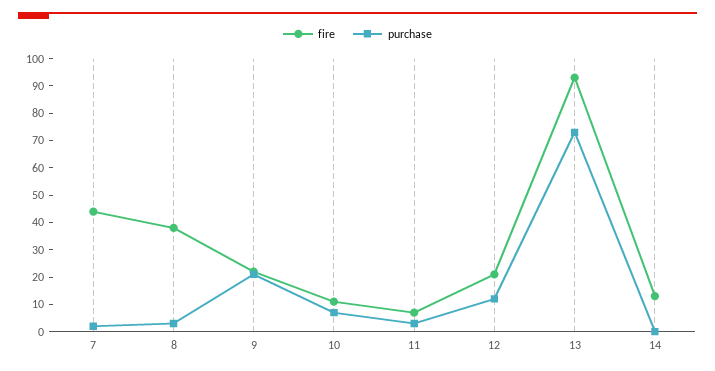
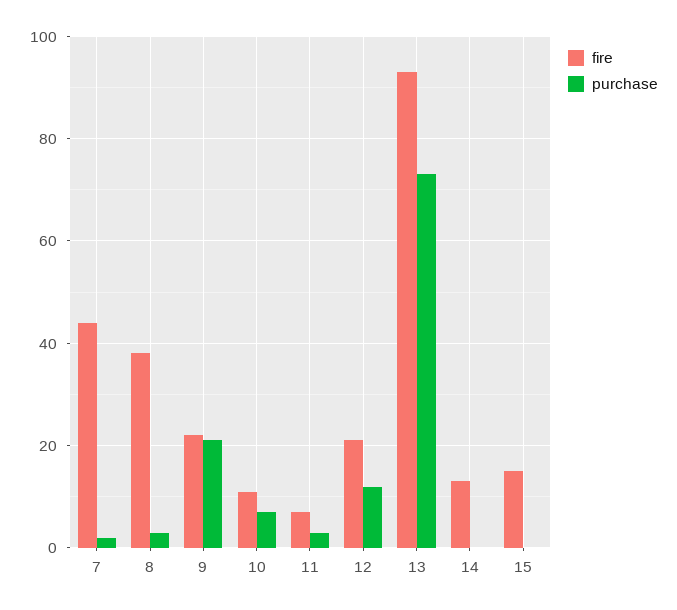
fire, 15: none -> 15
purchase, 15: none -> 0

